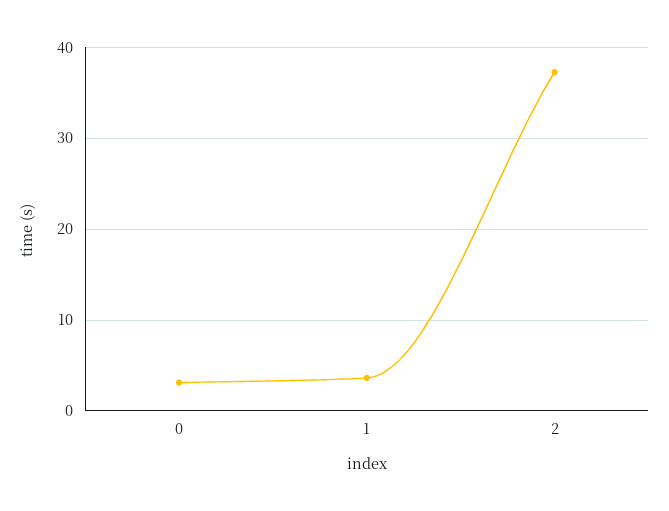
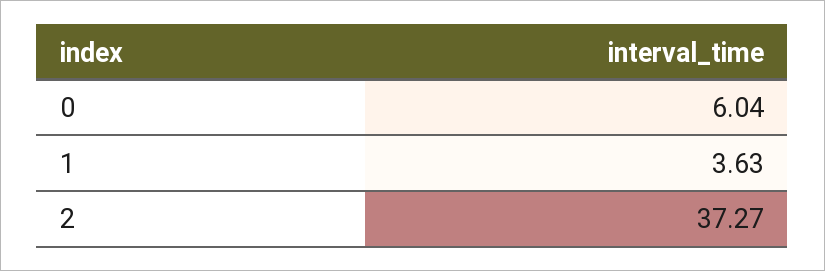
0: 3 -> 6.04

